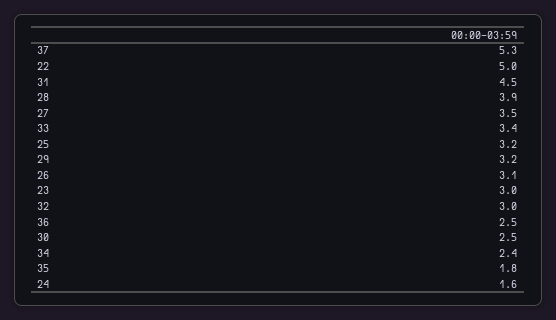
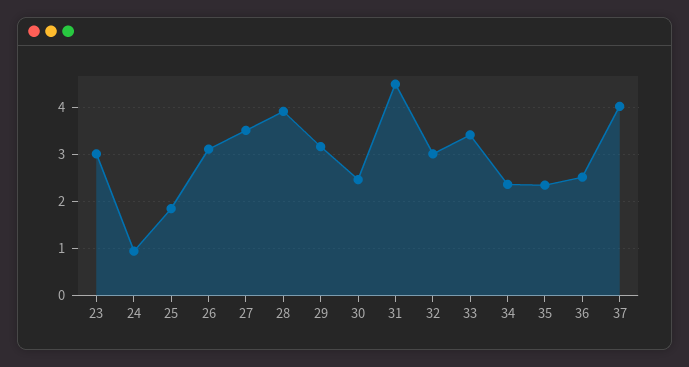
37: 5.3 -> 4
22: 5 -> none
25: 3.2 -> 1.8
35: 1.8 -> 2.4
24: 1.6 -> 1

